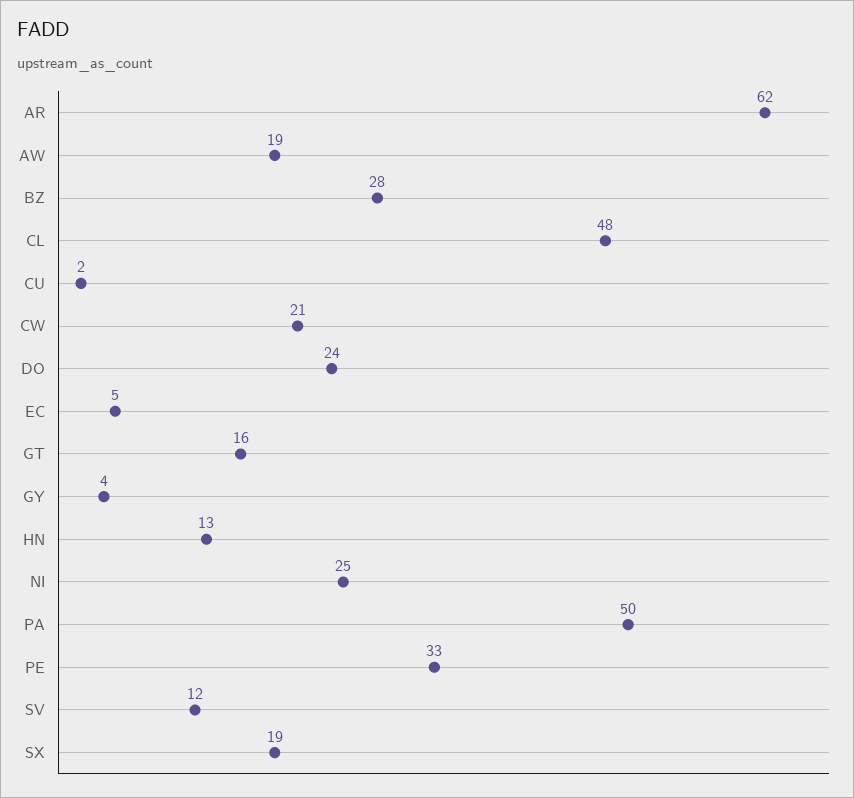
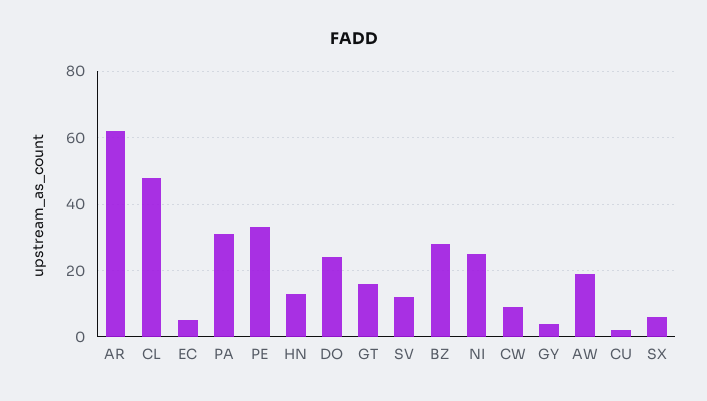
CW: 21 -> 10
PA: 50 -> 30
SX: 19 -> 5

